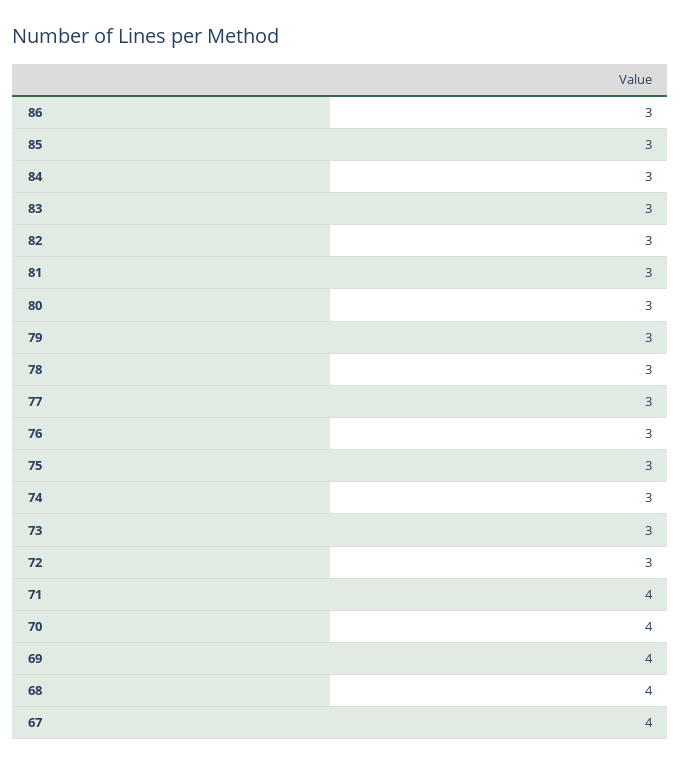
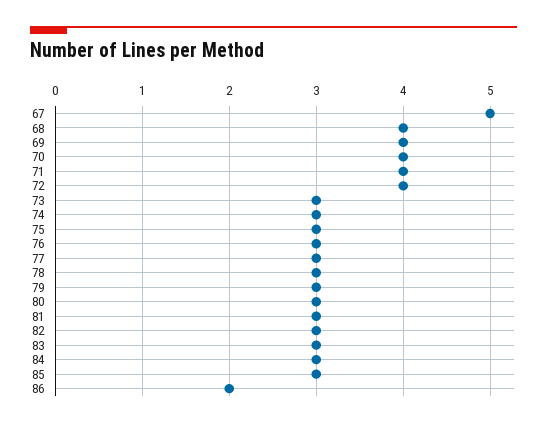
86: 3 -> 2
72: 3 -> 4
67: 4 -> 5

